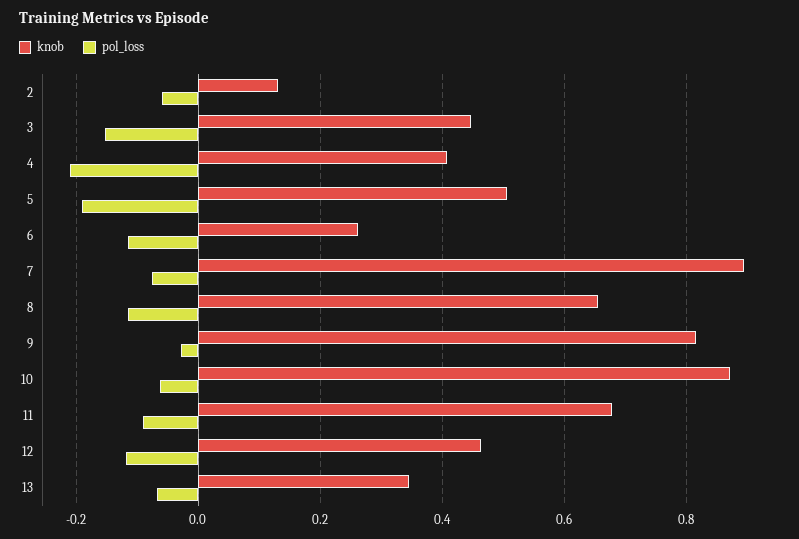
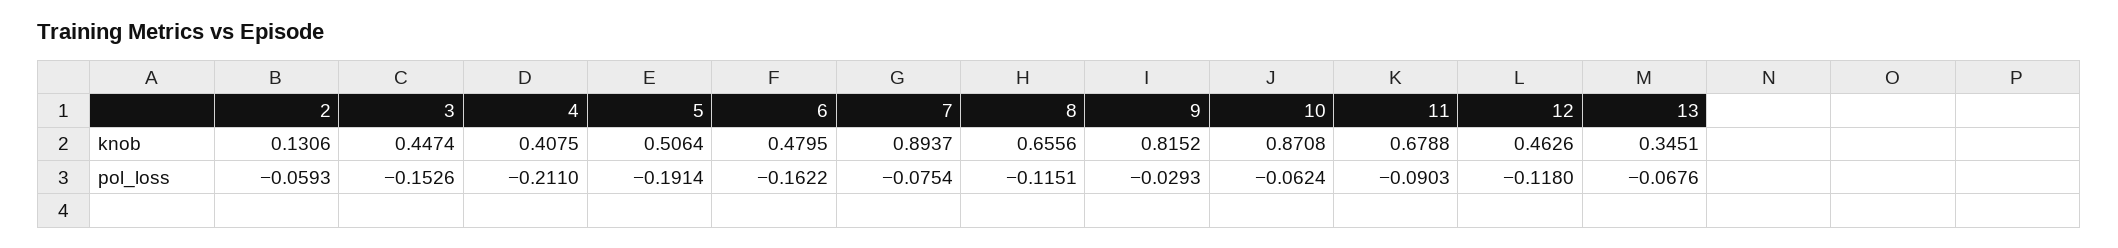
knob, 6: 0.26 -> 0.4795
pol_loss, 6: -0.12 -> -0.1622

